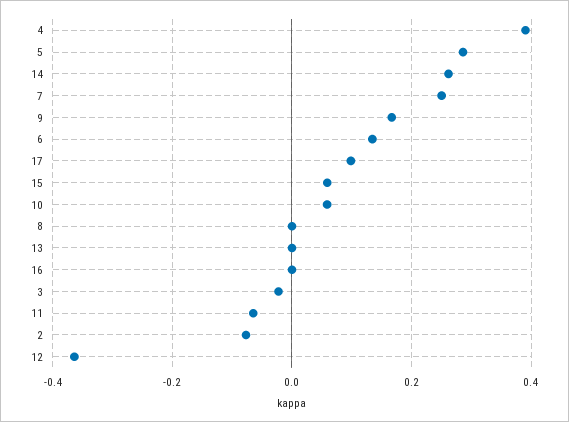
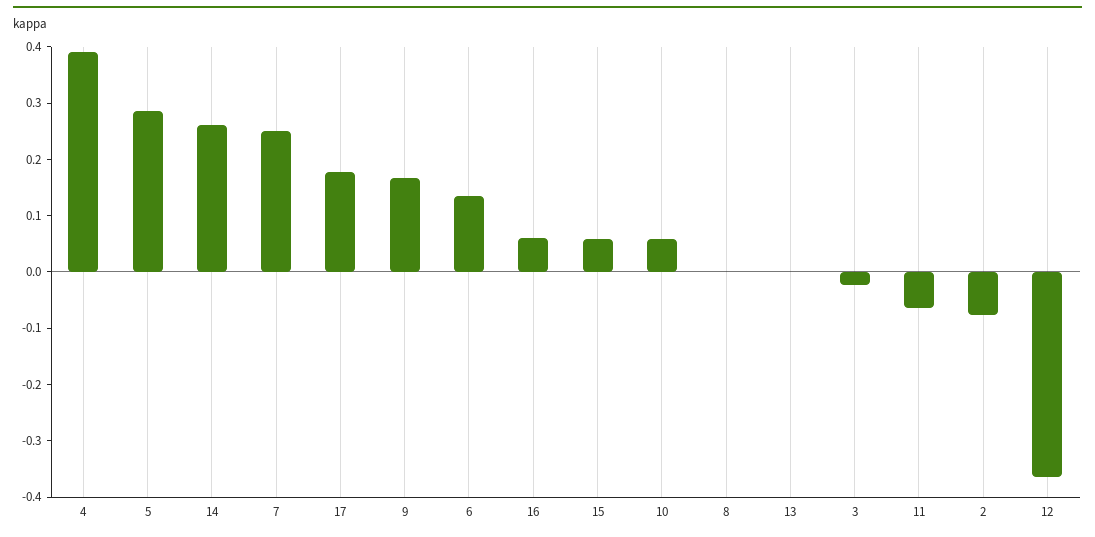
17: 0.1 -> 0.18
16: 0 -> 0.06

